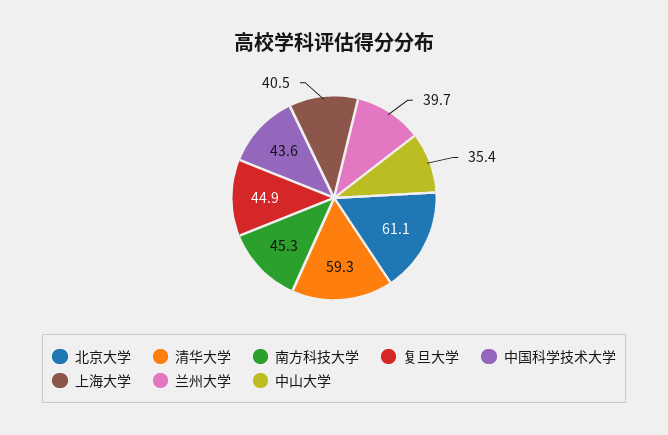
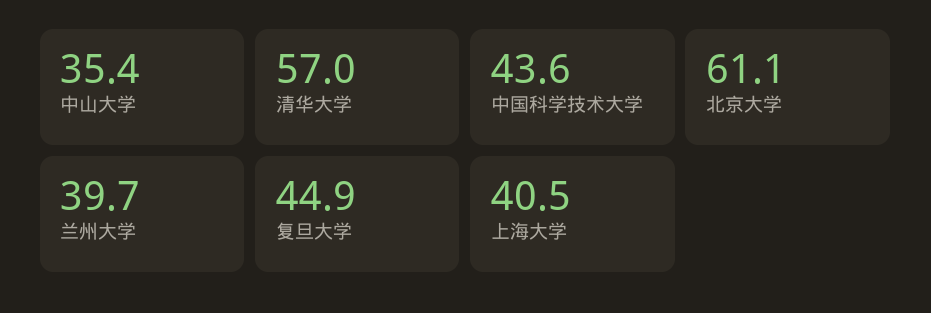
清华大学: 59.3 -> 57
南方科技大学: 45.3 -> none

